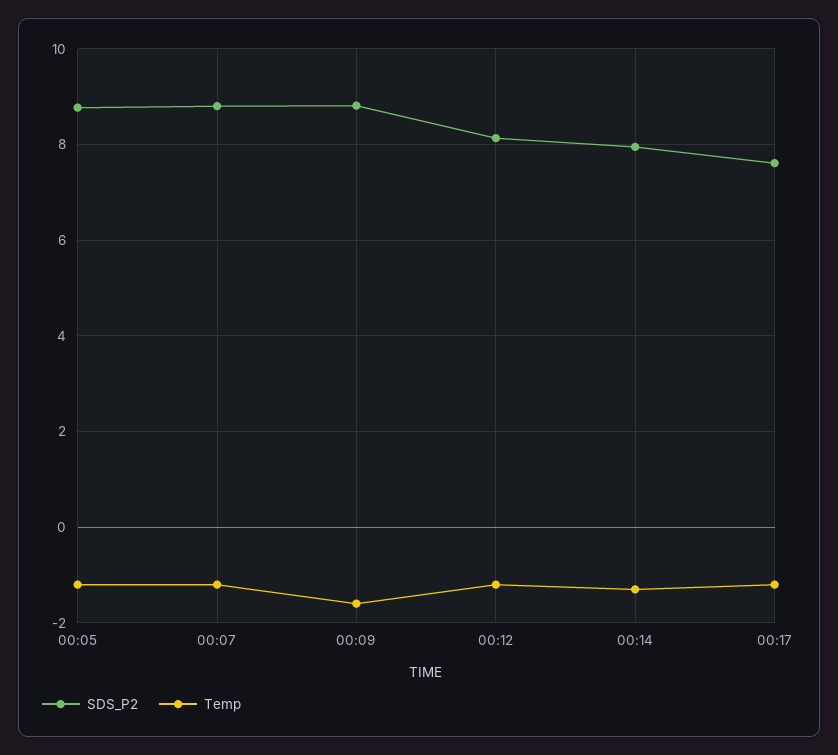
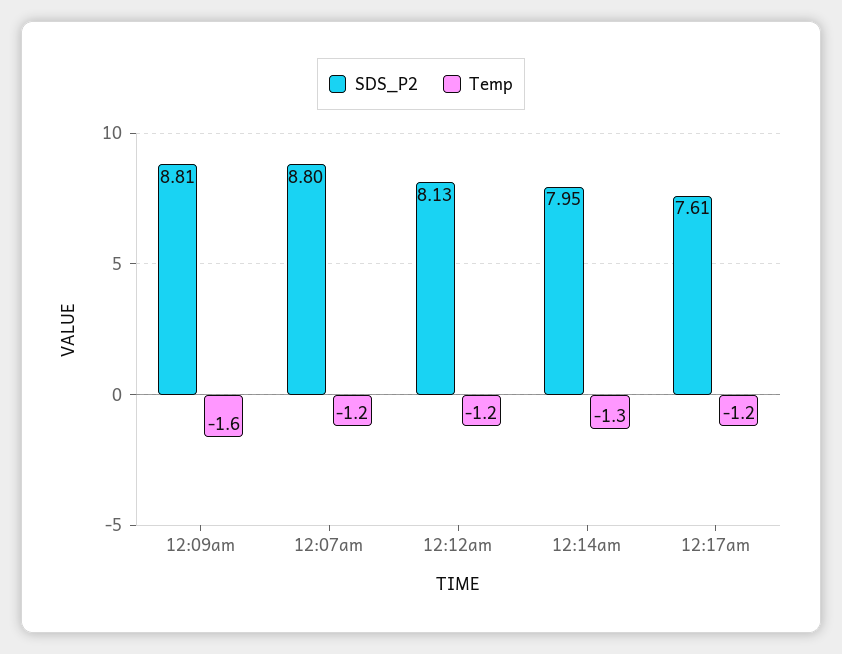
SDS_P2, 00:05: 8.8 -> none
Temp, 00:05: -1.2 -> none

